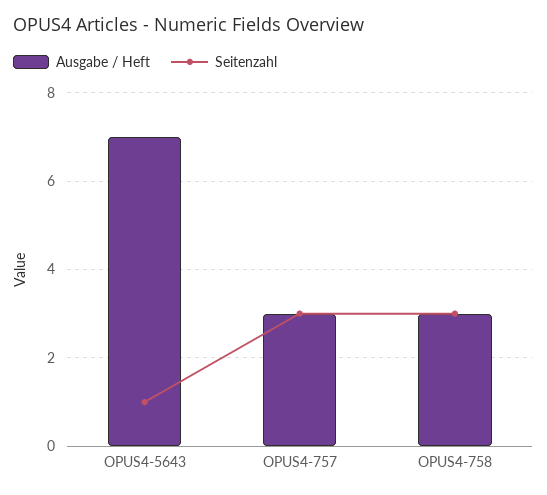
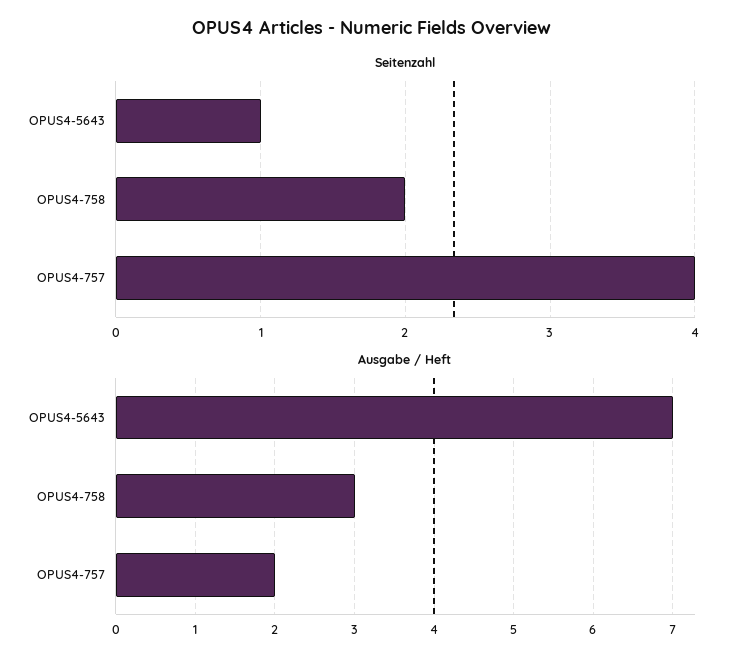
Ausgabe / Heft, OPUS4-757: 3 -> 2
Seitenzahl, OPUS4-757: 3 -> 4
Seitenzahl, OPUS4-758: 3 -> 2

